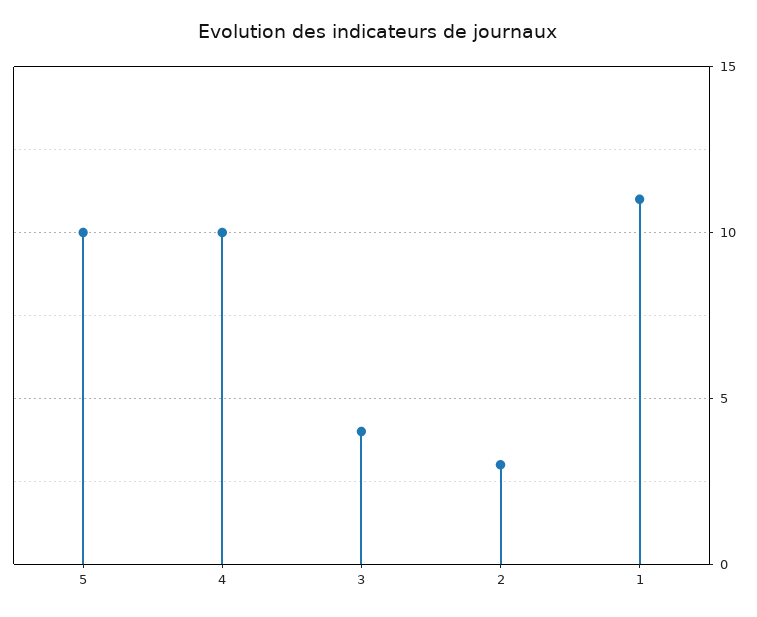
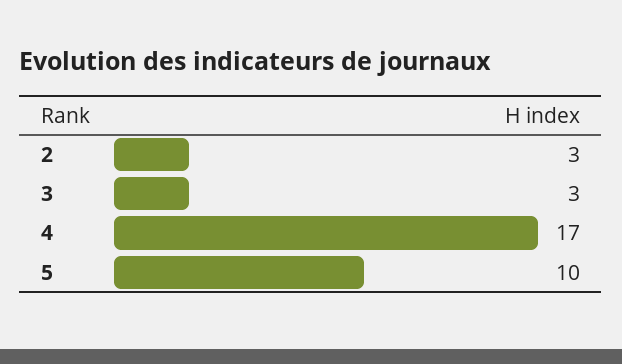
4: 10 -> 17
3: 4 -> 3
1: 11 -> none

